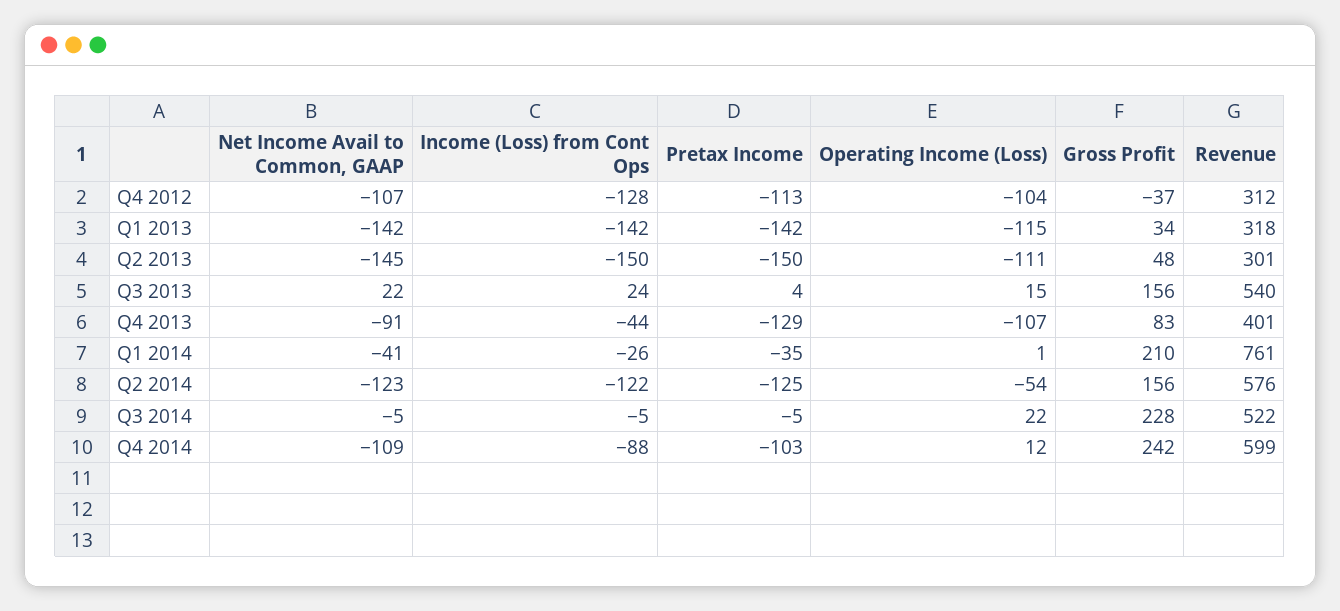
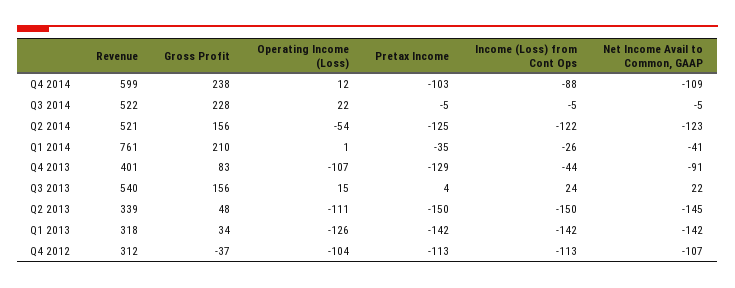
Income (Loss) from Cont Ops, Q4 2012: -128 -> -113
Operating Income (Loss), Q1 2013: -115 -> -126
Revenue, Q2 2013: 301 -> 339
Revenue, Q2 2014: 576 -> 521
Gross Profit, Q4 2014: 242 -> 238

